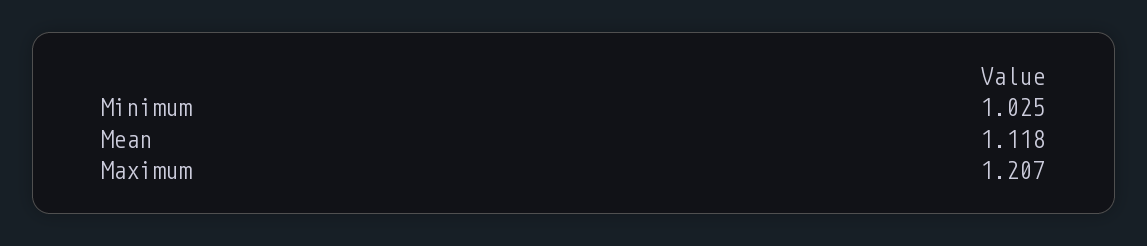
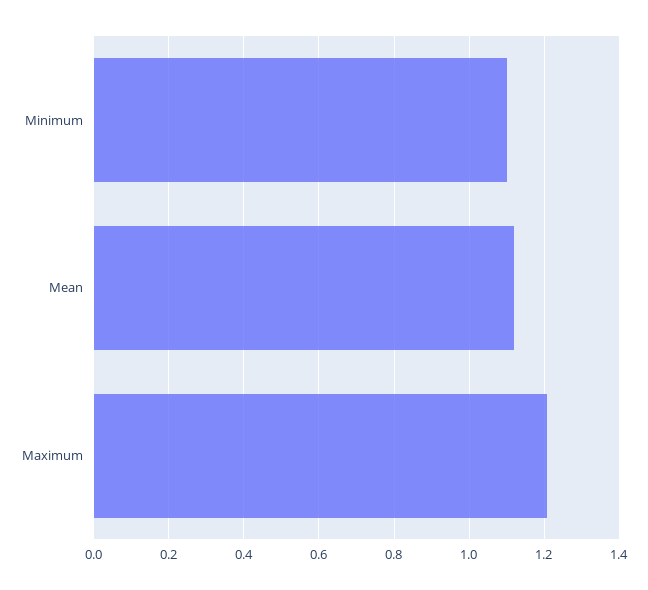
Minimum: 1.025 -> 1.1

